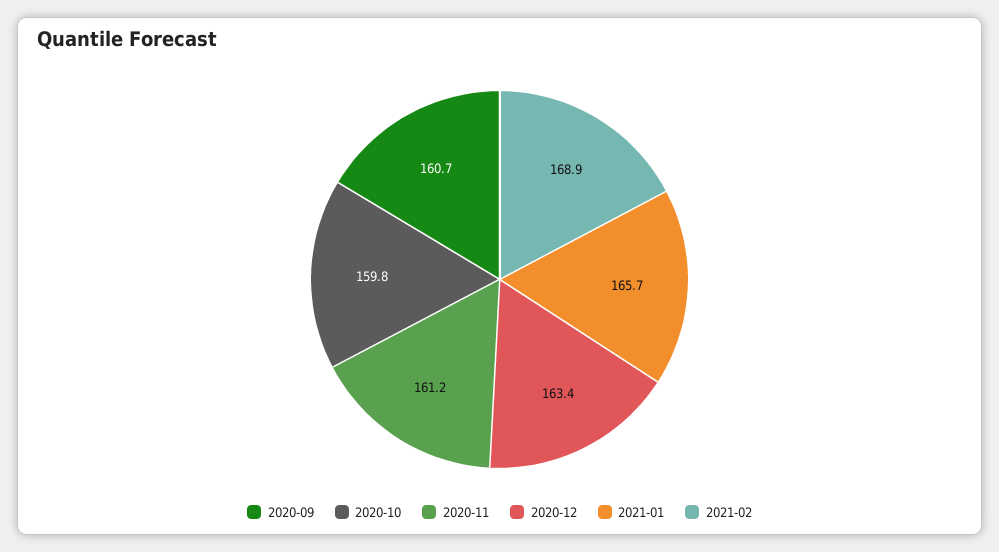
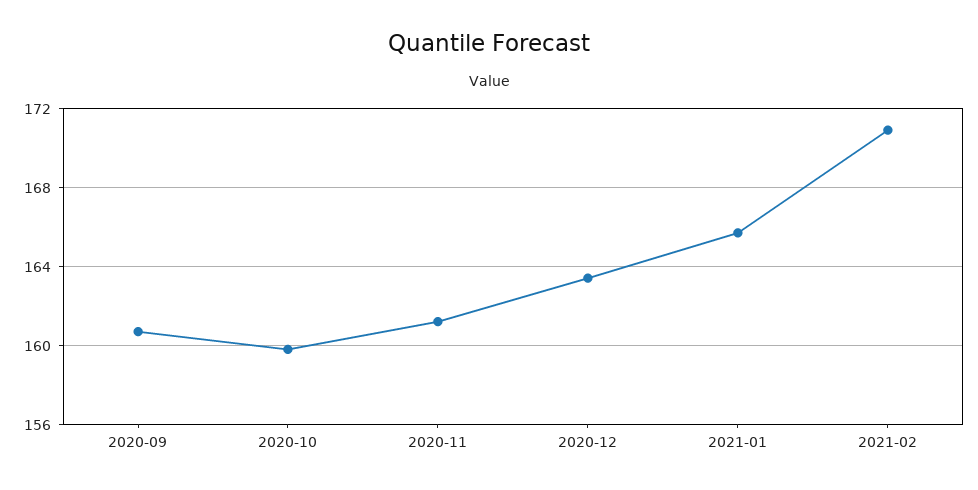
2021-02: 168.9 -> 171

